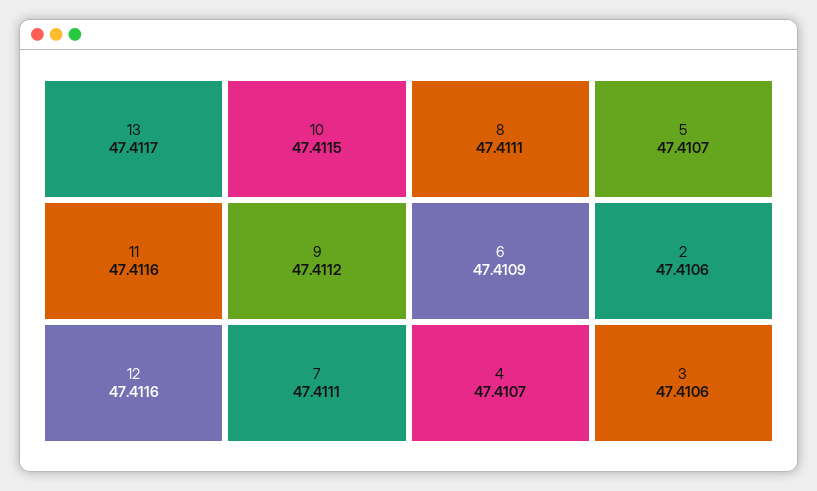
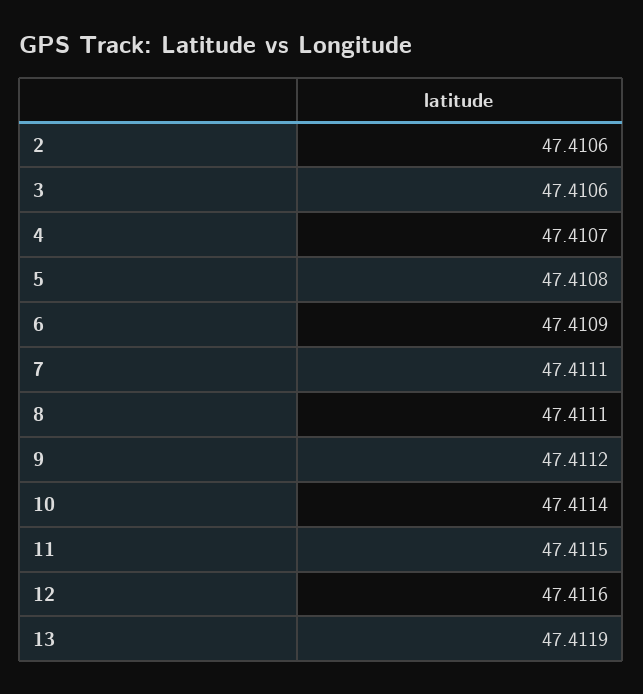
13: 47.4117 -> 47.4119
11: 47.4116 -> 47.4115
10: 47.4115 -> 47.4114
5: 47.4107 -> 47.4108

